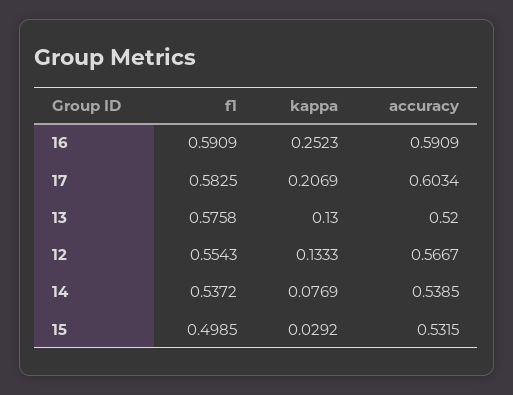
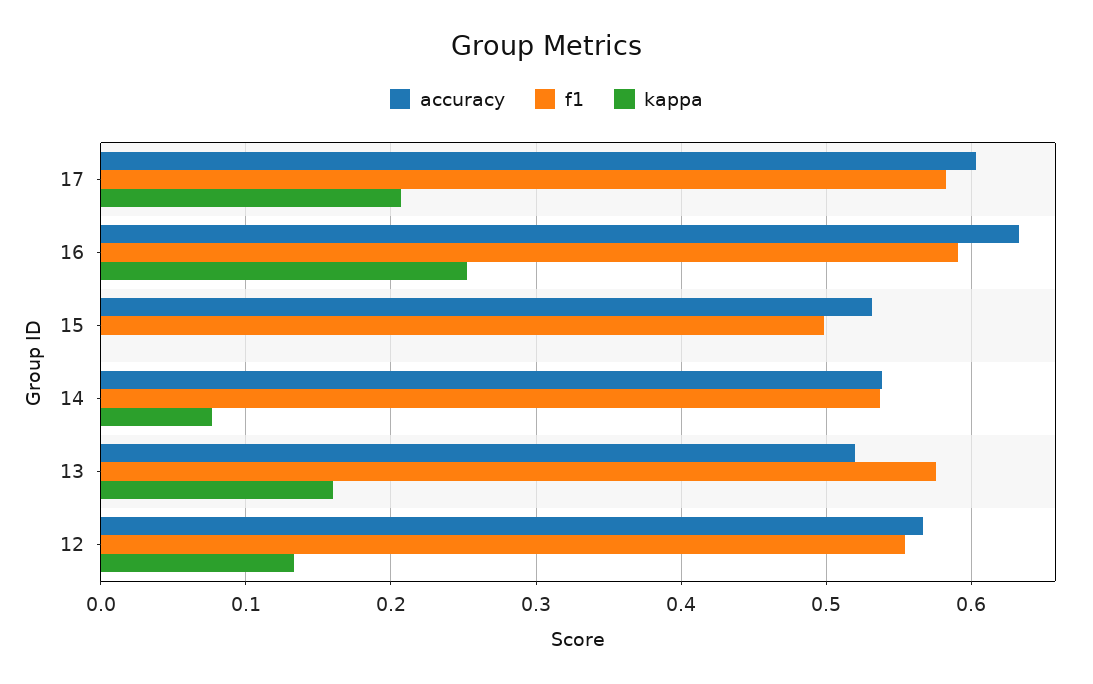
accuracy, 16: 0.5909 -> 0.63
kappa, 13: 0.13 -> 0.16
kappa, 15: 0.0292 -> 0

